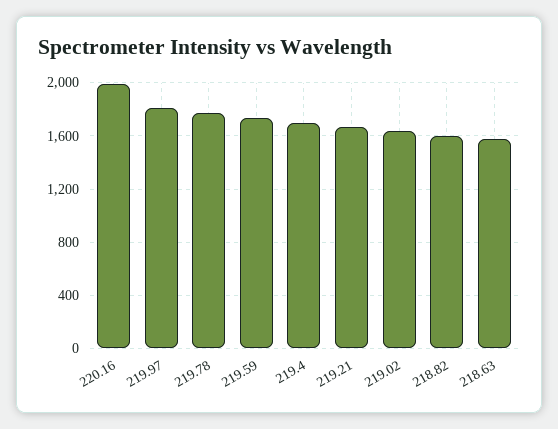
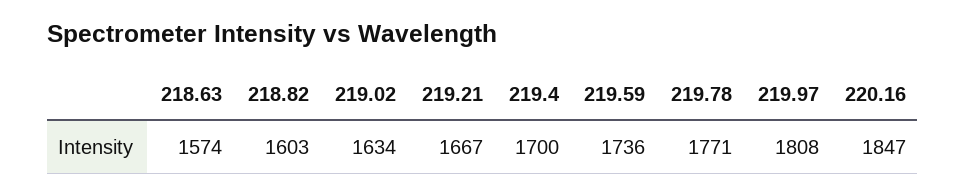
220.16: 2000 -> 1847

